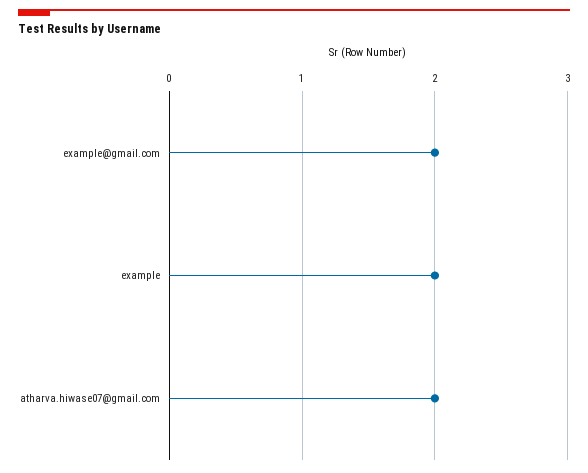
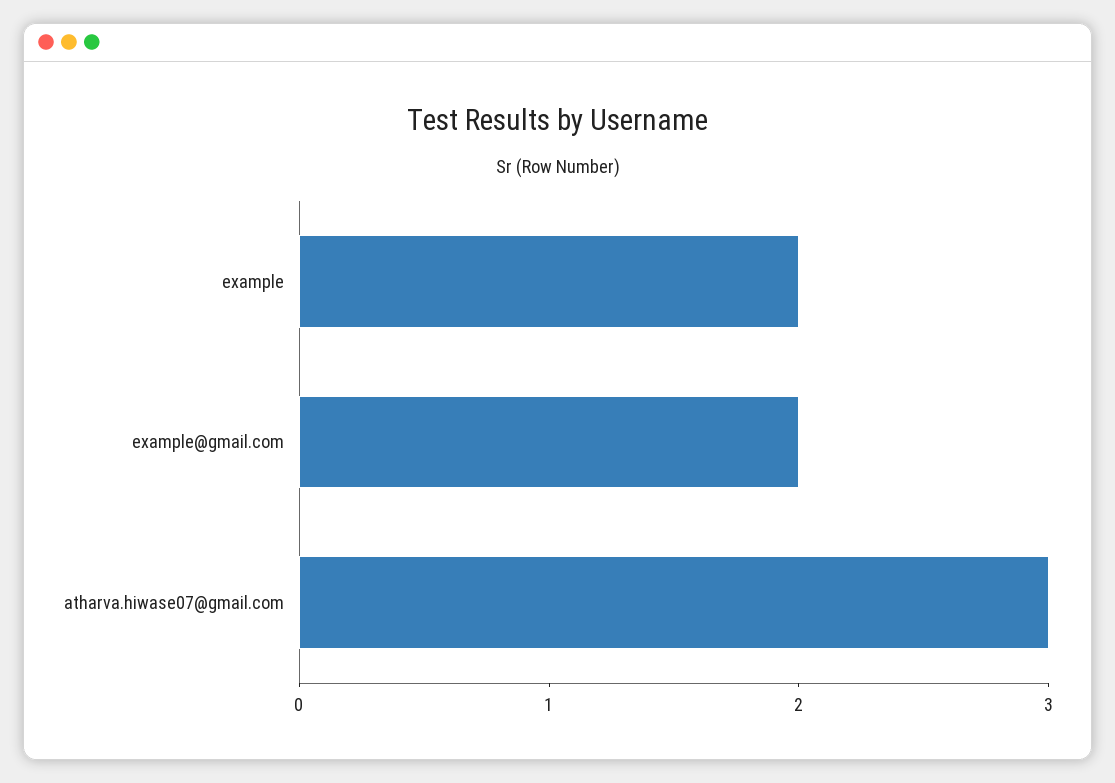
atharva.hiwase07@gmail.com: 2 -> 3

